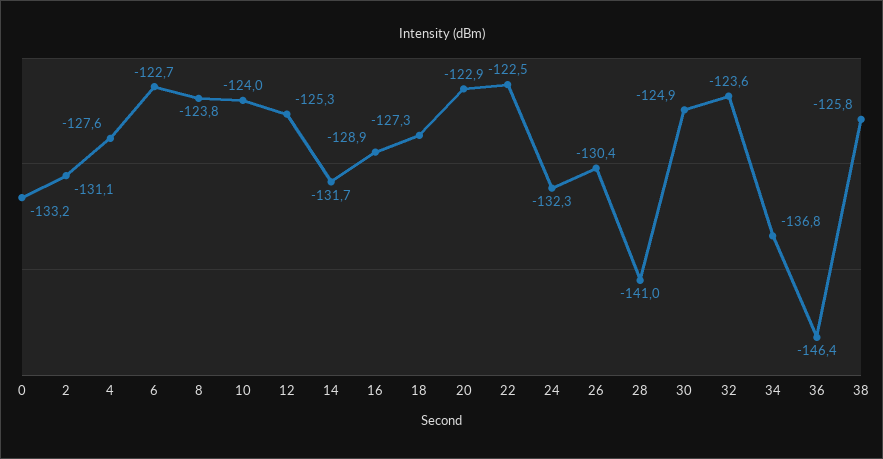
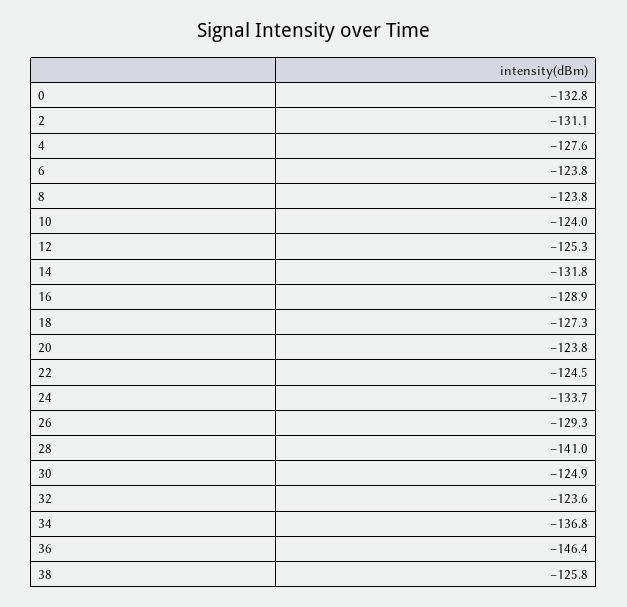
0: -133.2 -> -132.8
6: -122.7 -> -123.8
14: -131.7 -> -131.8
20: -122.9 -> -123.8
22: -122.5 -> -124.5
24: -132.3 -> -133.7
26: -130.4 -> -129.3

